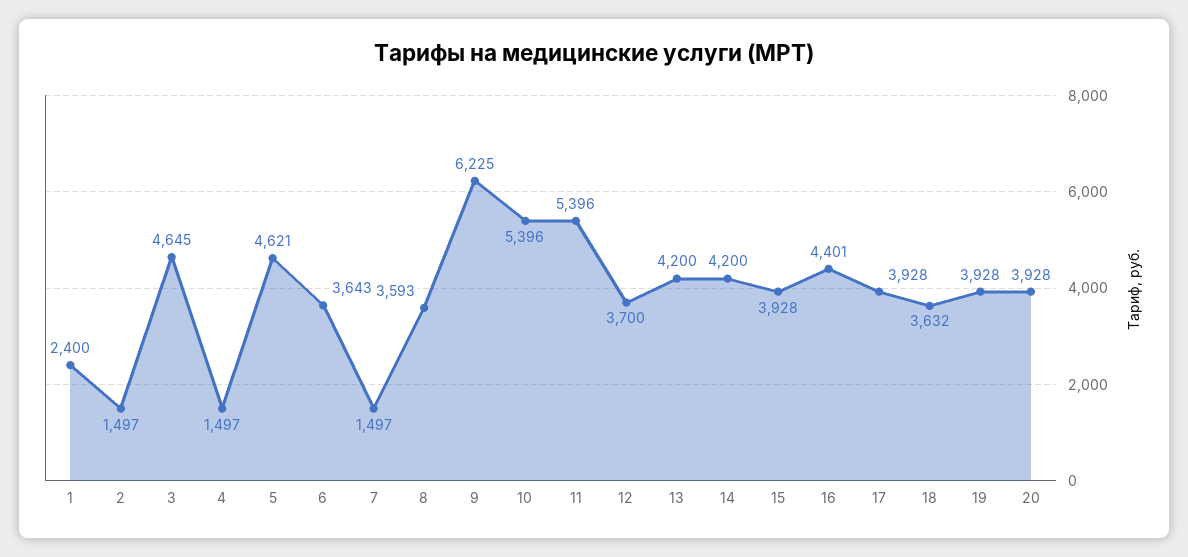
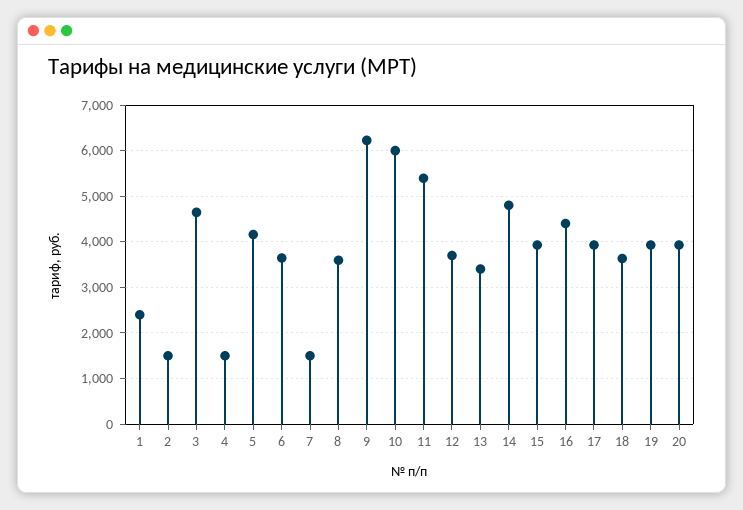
5: 4621 -> 4200
10: 5396 -> 6000
13: 4200 -> 3400
14: 4200 -> 4800

